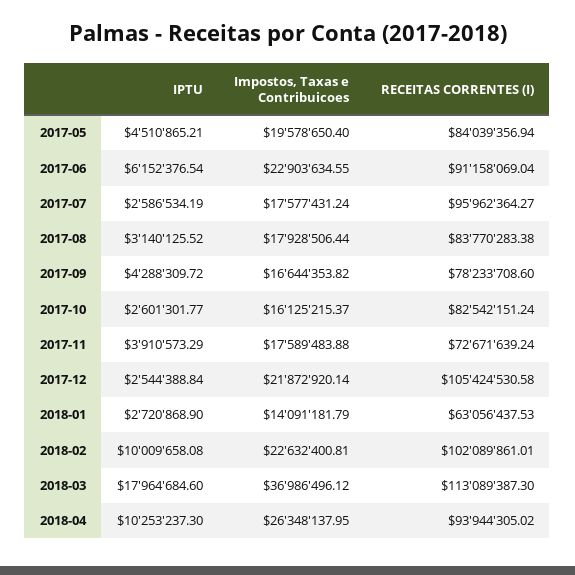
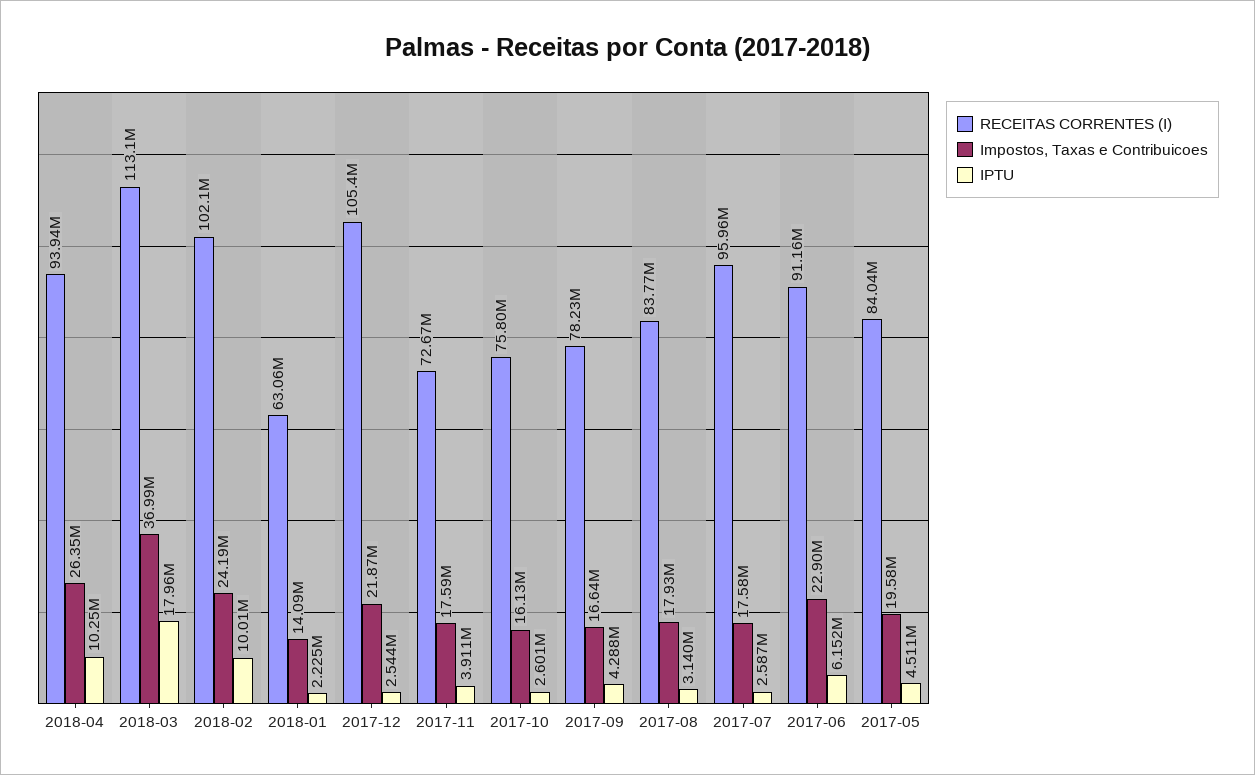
RECEITAS CORRENTES (I), 2017-10: 82542151.24 -> 75800000
IPTU, 2018-01: 2720868.9 -> 2225000
Impostos, Taxas e Contribuicoes, 2018-02: 22632400.81 -> 24190000

